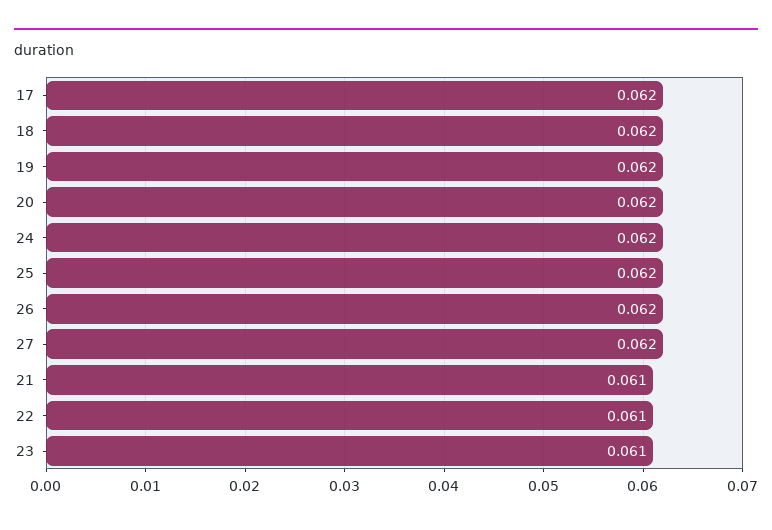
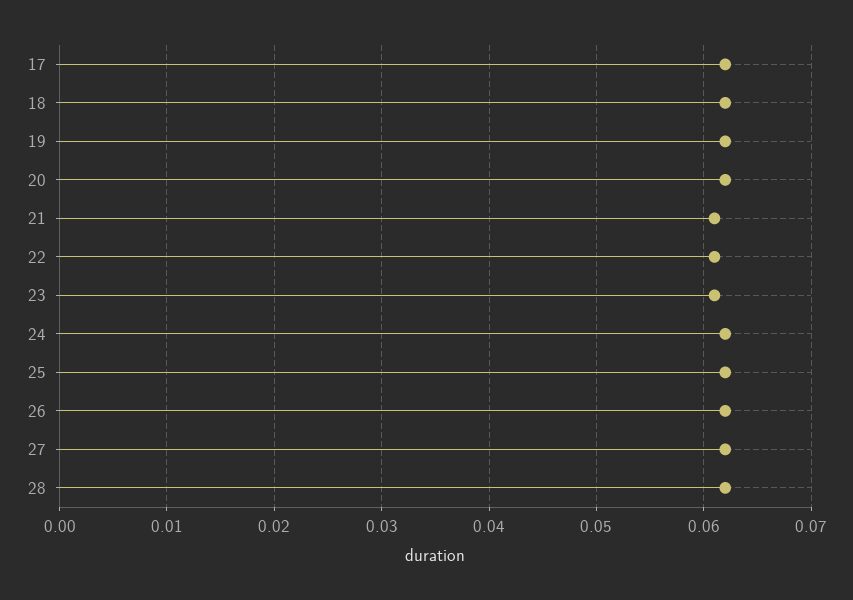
28: none -> 0.062

